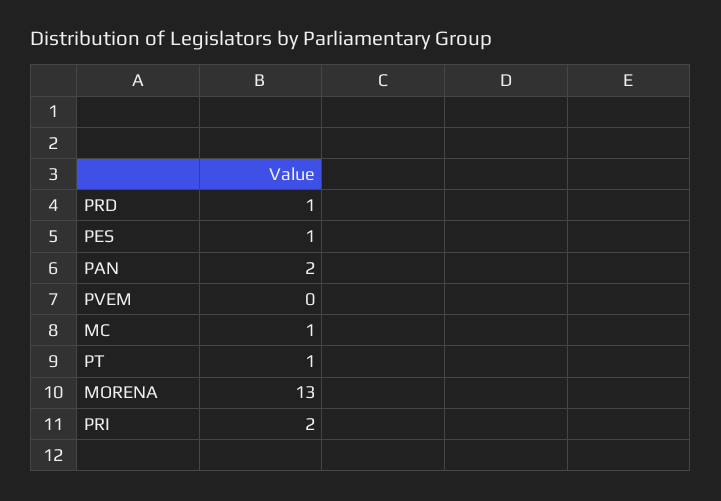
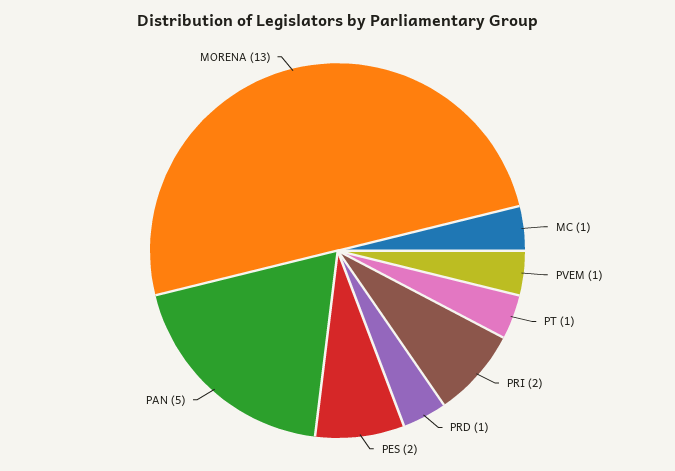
PES: 1 -> 2
PAN: 2 -> 5
PVEM: 0 -> 1

